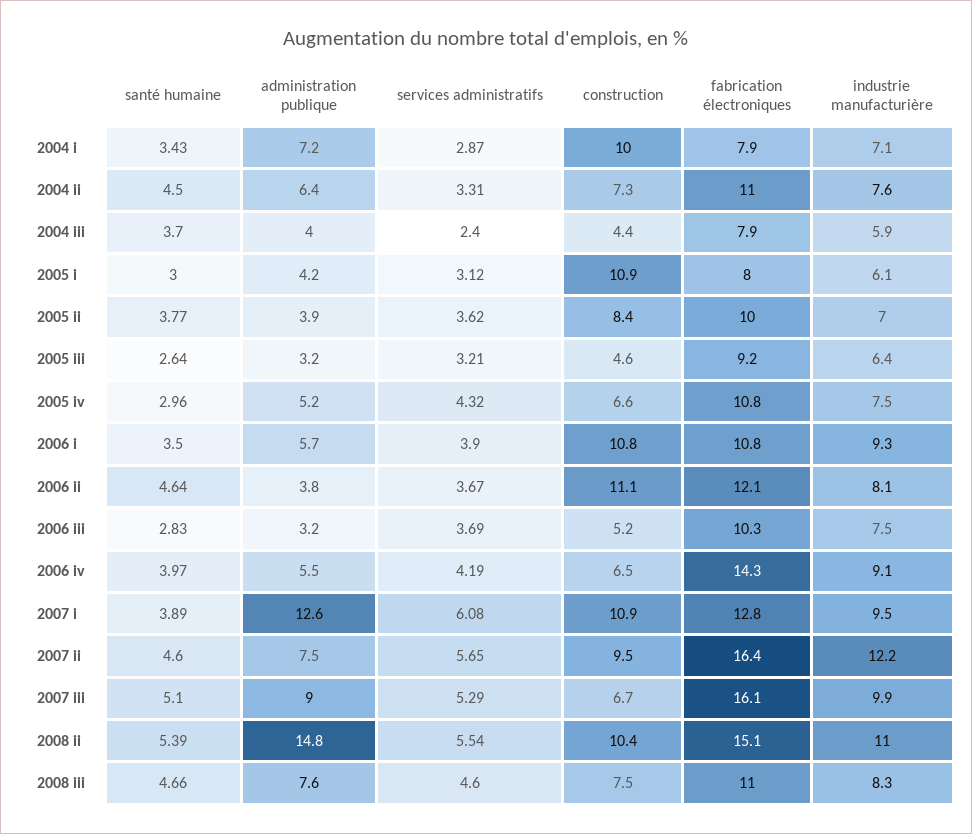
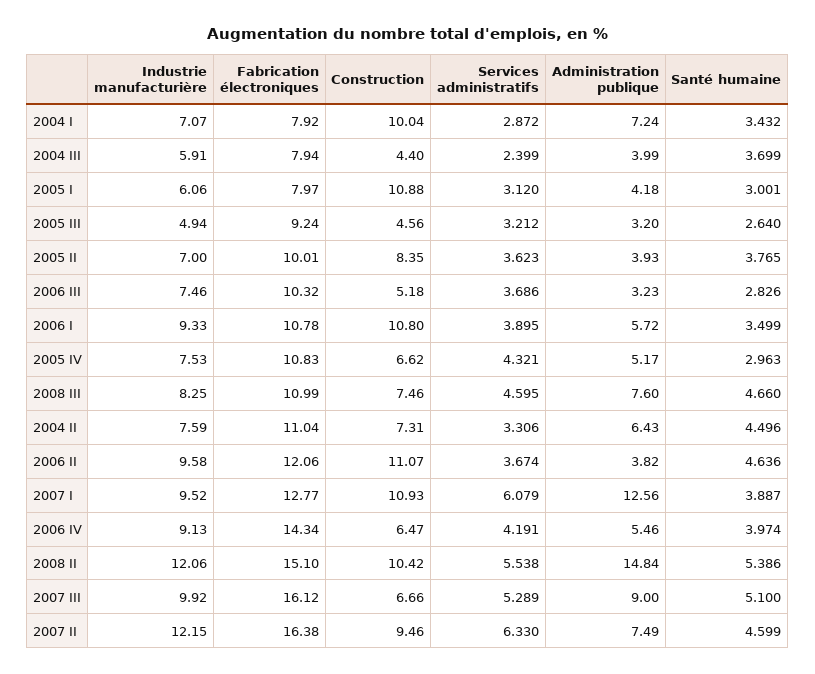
industrie manufacturière, 2005 iii: 6.4 -> 4.94
industrie manufacturière, 2006 ii: 8.1 -> 9.58
services administratifs, 2007 ii: 5.65 -> 6.33
industrie manufacturière, 2008 ii: 11 -> 12.06

